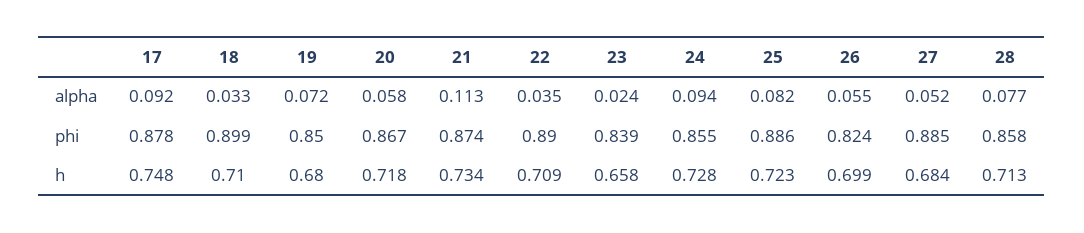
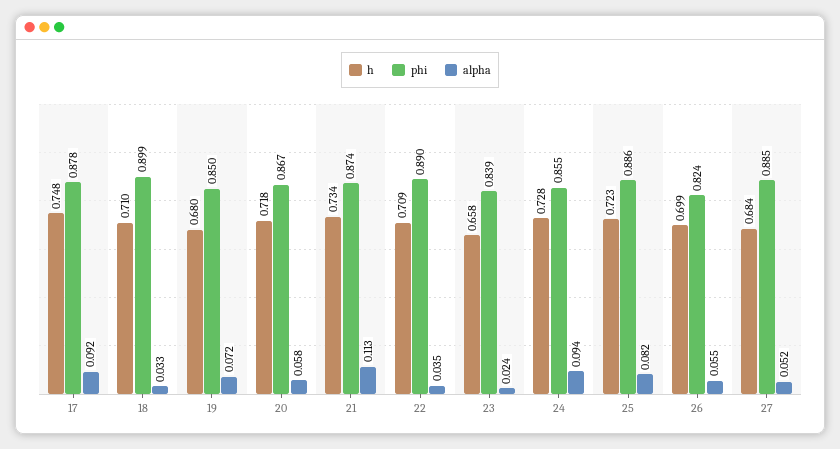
alpha, 28: 0.077 -> none
phi, 28: 0.858 -> none
h, 28: 0.713 -> none

